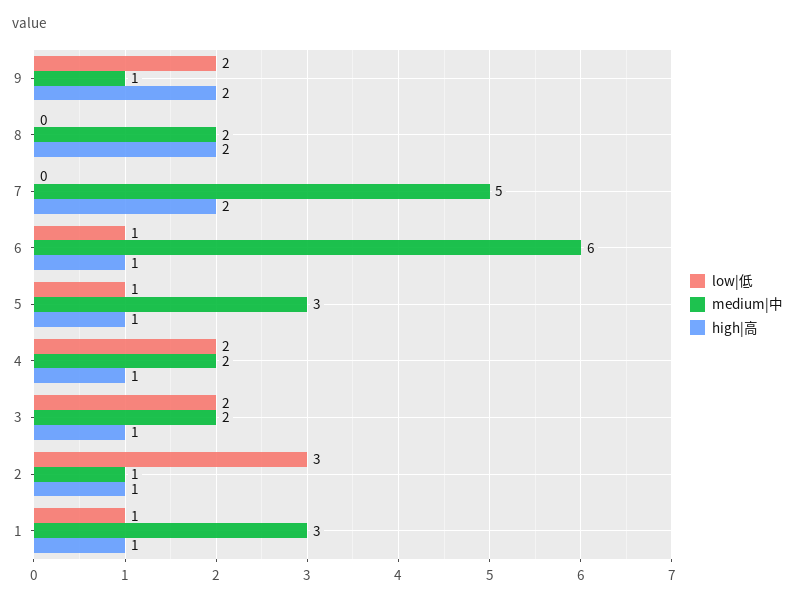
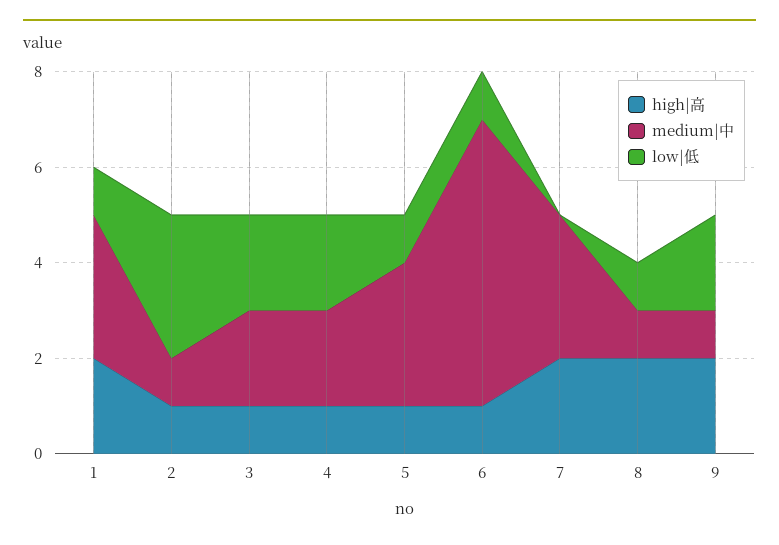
low|低, 8: 0 -> 1
medium|中, 8: 2 -> 1
medium|中, 7: 5 -> 3
high|高, 1: 1 -> 2

